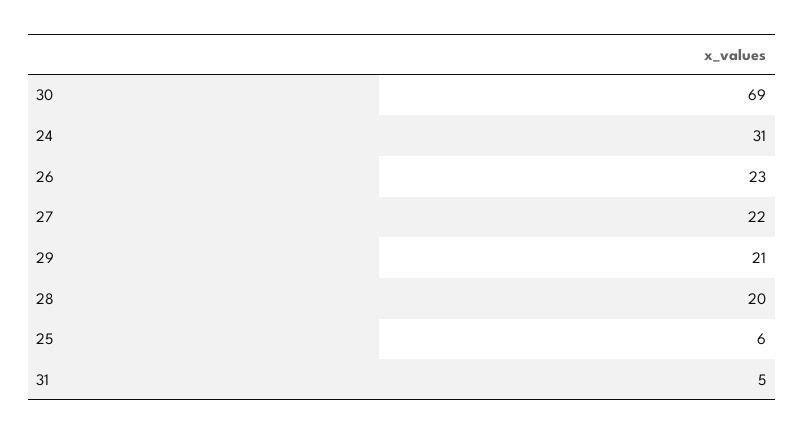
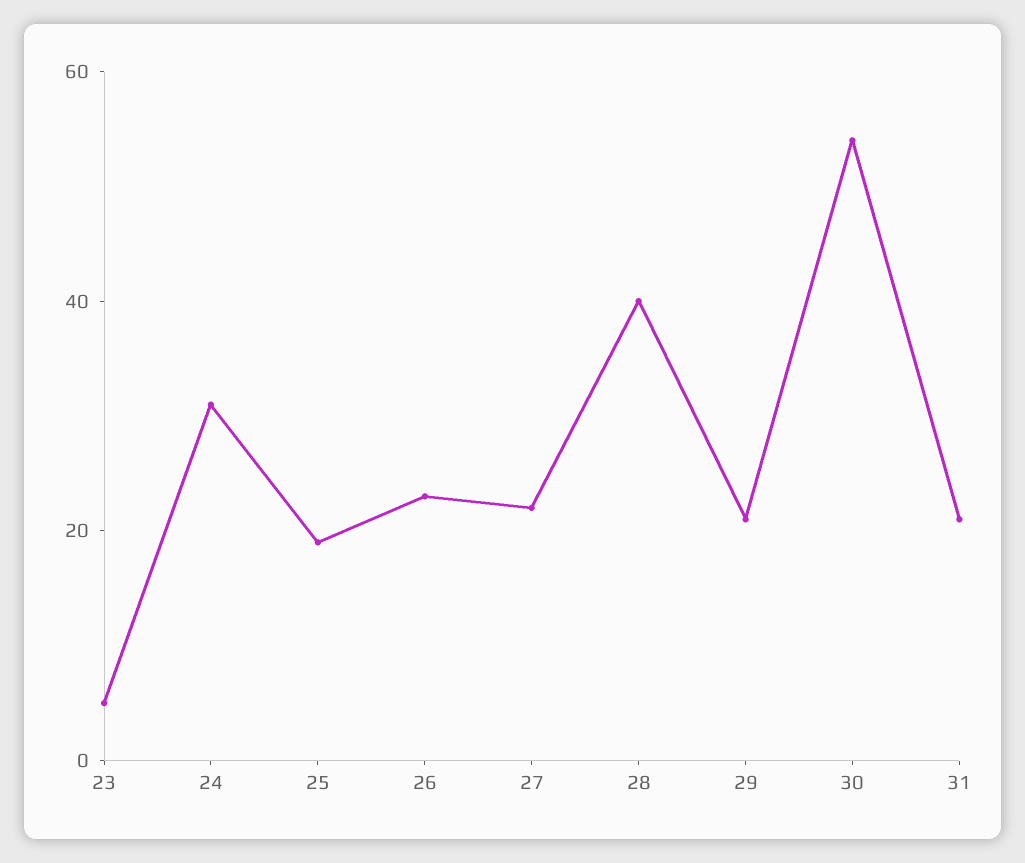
30: 69 -> 55
28: 20 -> 40
25: 6 -> 20
31: 5 -> 20
23: none -> 5

